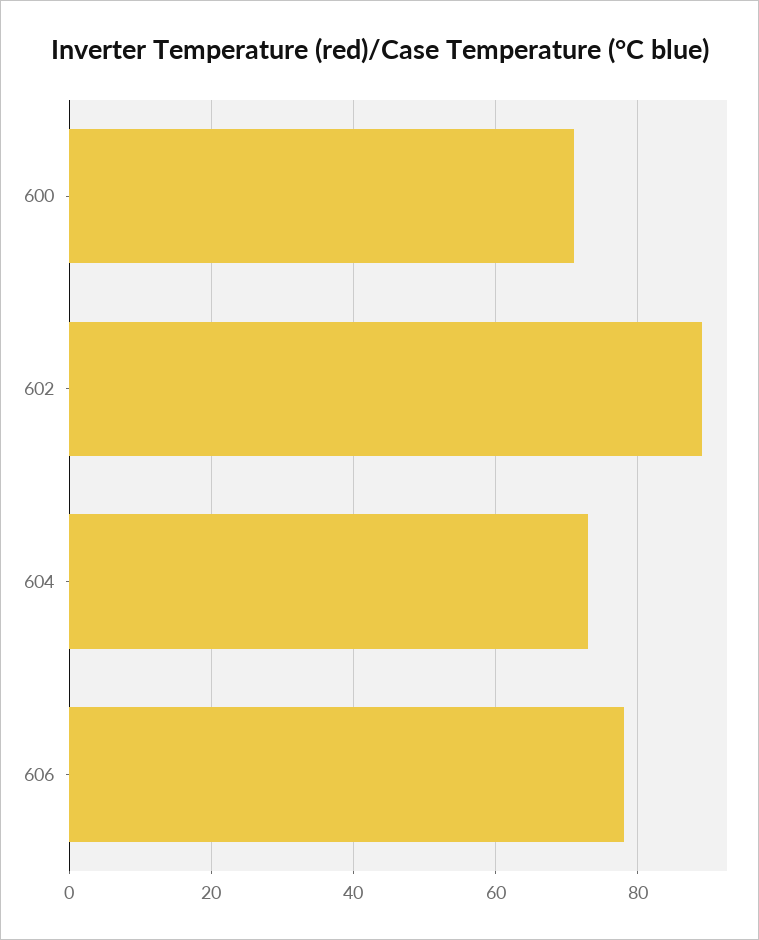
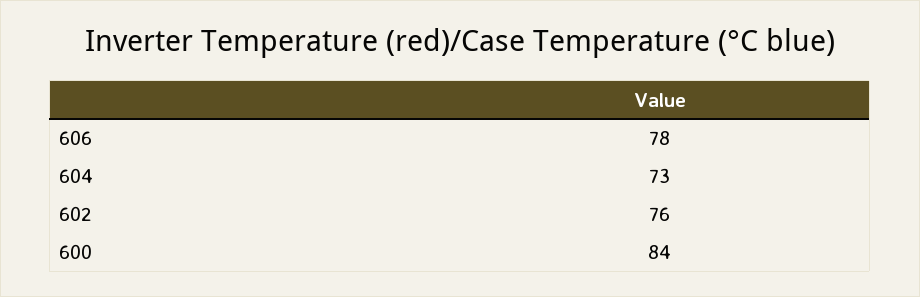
600: 70 -> 84
602: 90 -> 76

